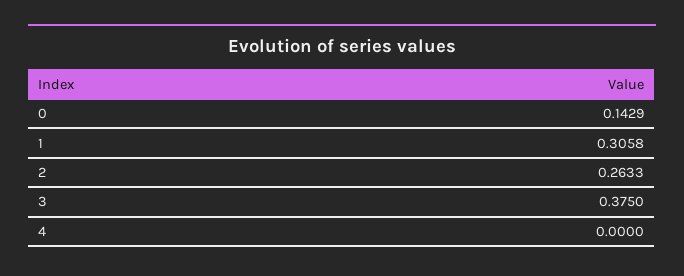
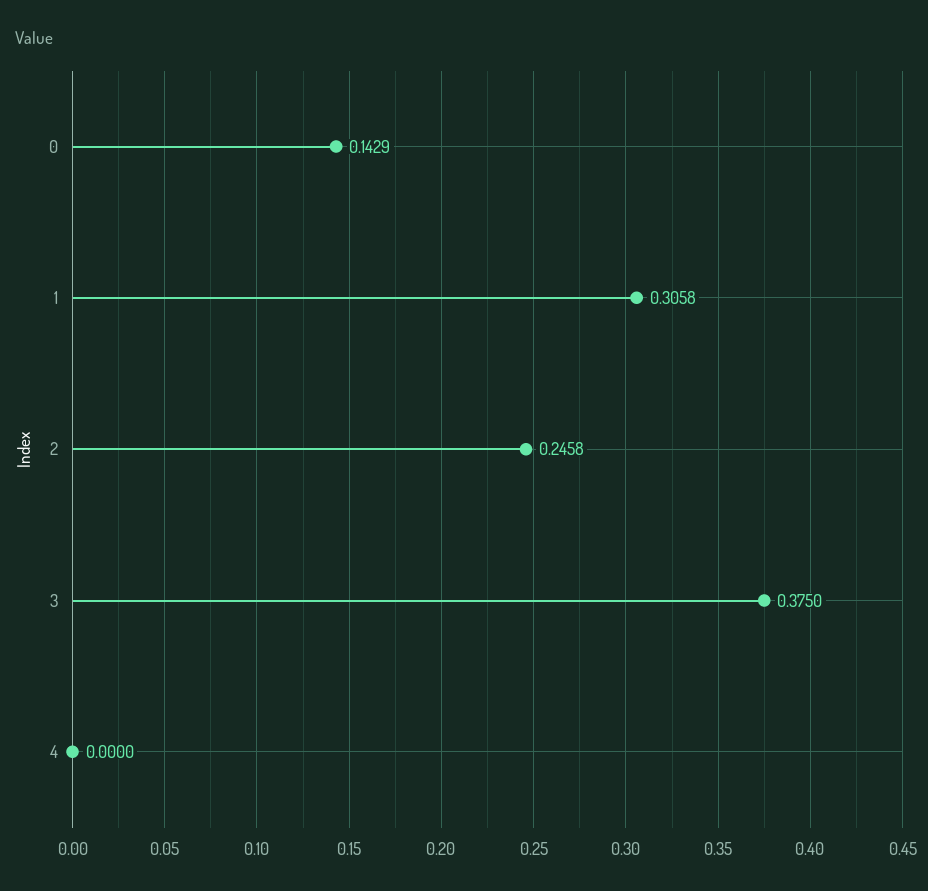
2: 0.2633 -> 0.2458

